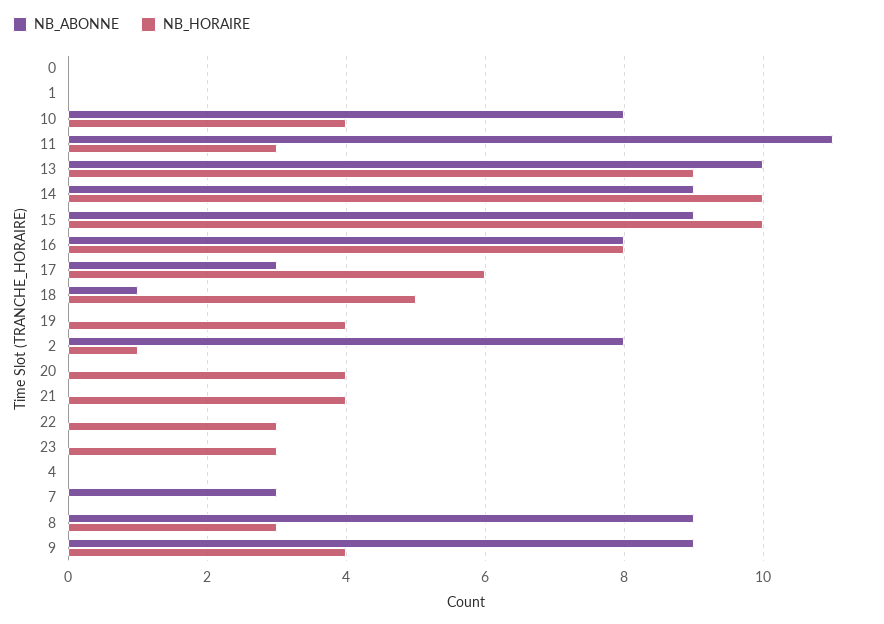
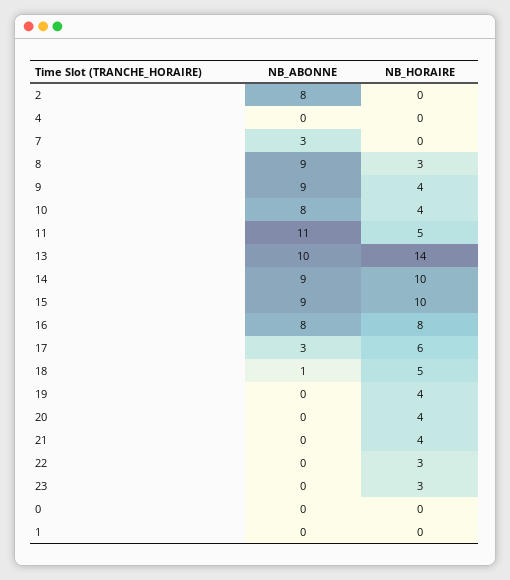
NB_HORAIRE, 11: 3 -> 5
NB_HORAIRE, 13: 9 -> 14
NB_HORAIRE, 2: 1 -> 0

